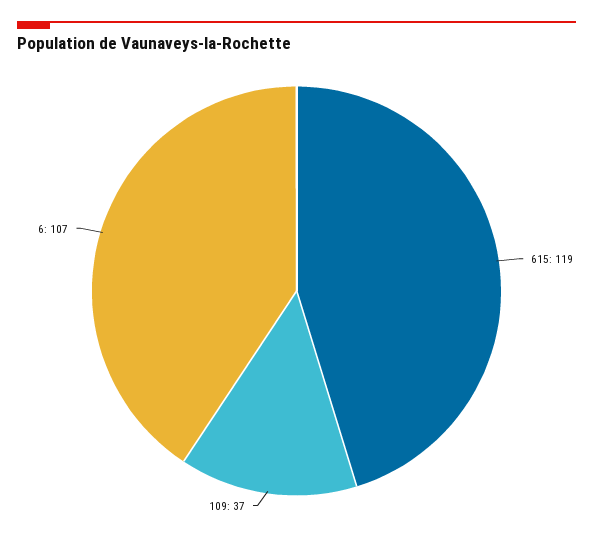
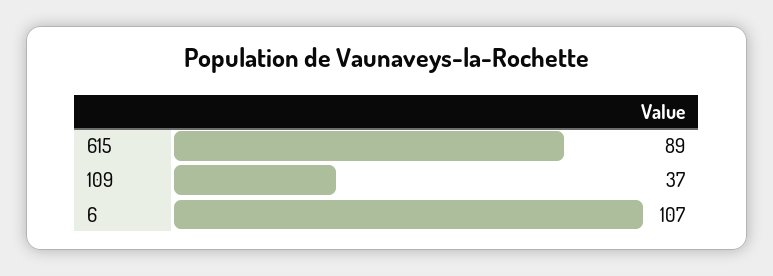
615: 119 -> 89

